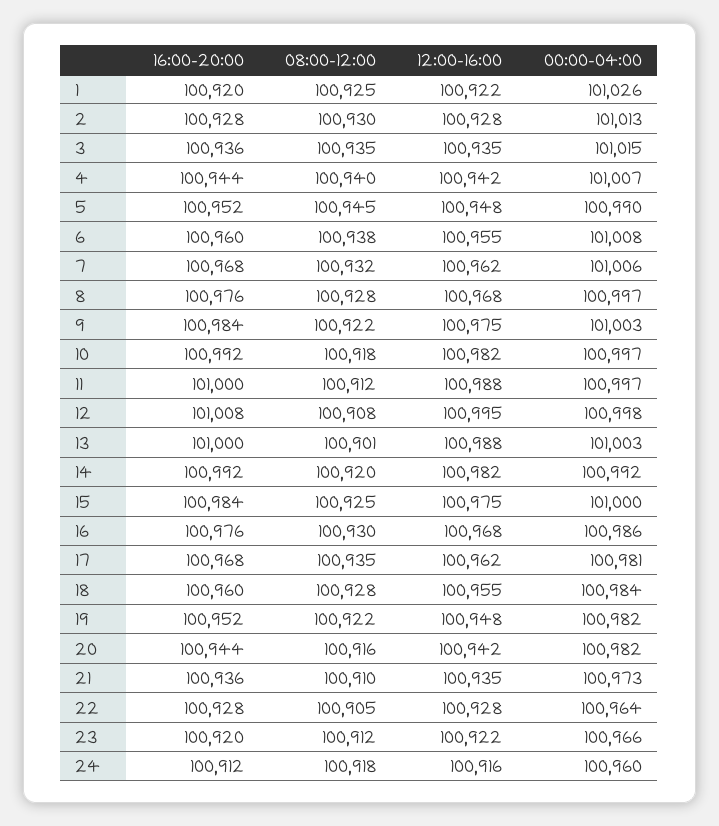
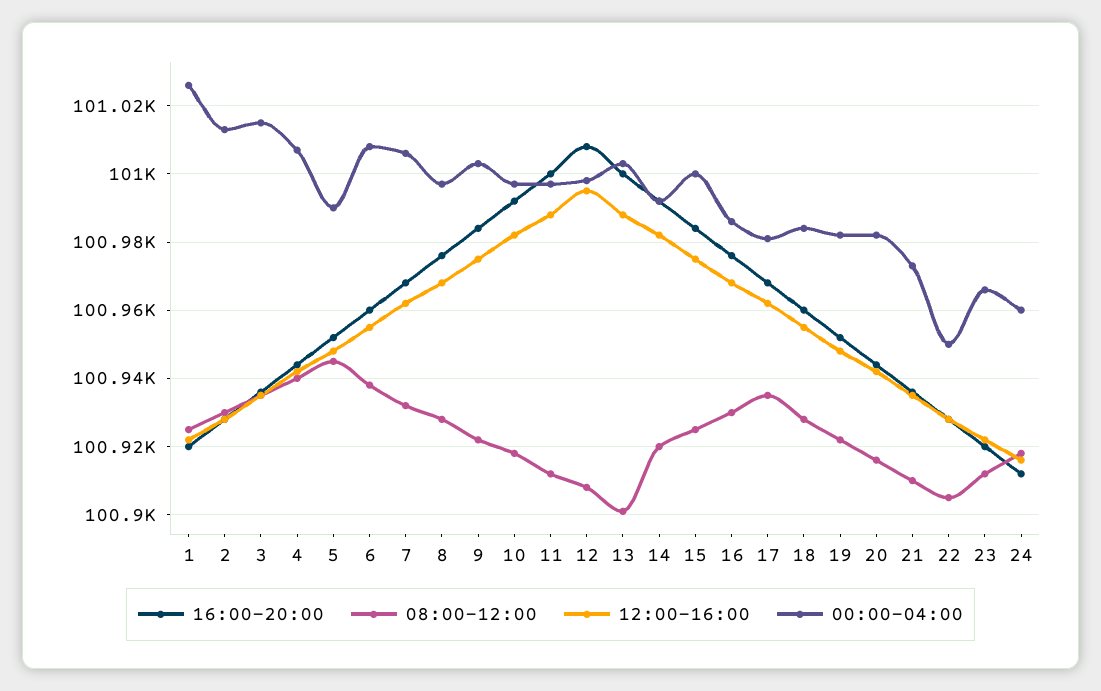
00:00-04:00, 22: 100964 -> 100950

